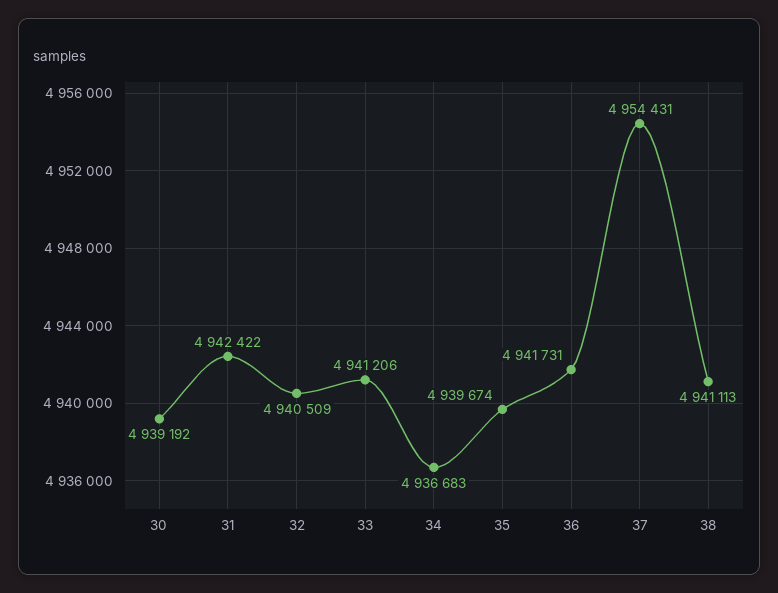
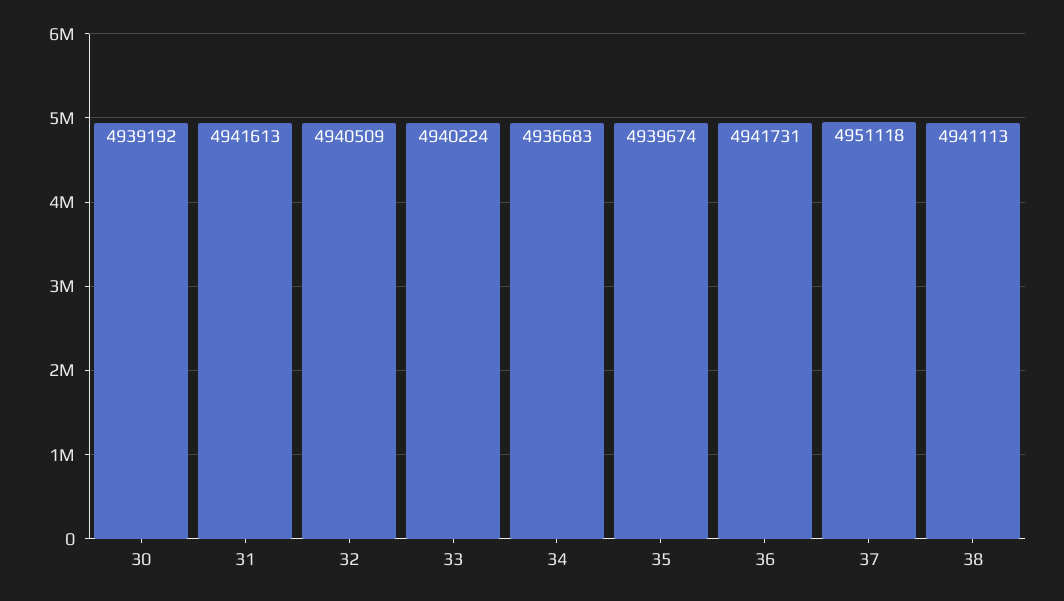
31: 4942422 -> 4941613
33: 4941206 -> 4940224
37: 4954431 -> 4951118

